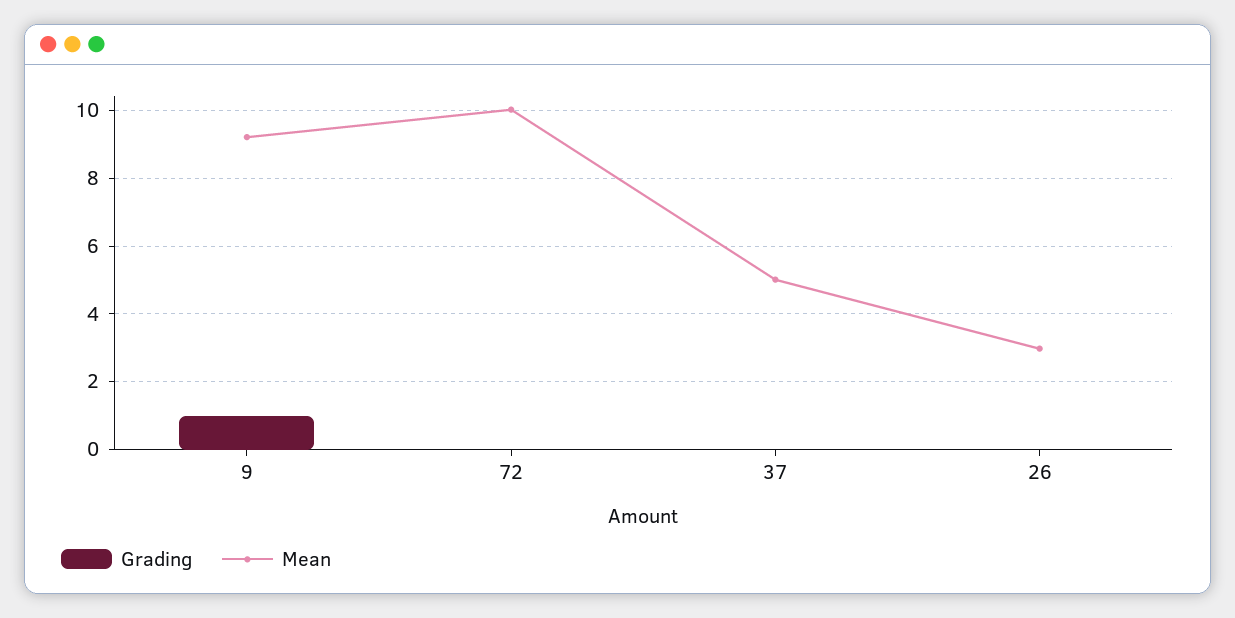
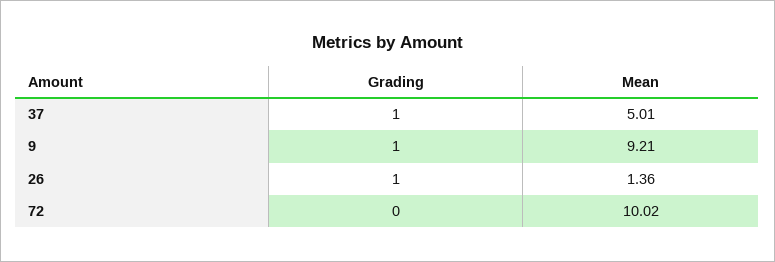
Grading, 37: 0 -> 1
Grading, 26: 0 -> 1
Mean, 26: 3 -> 1.36

